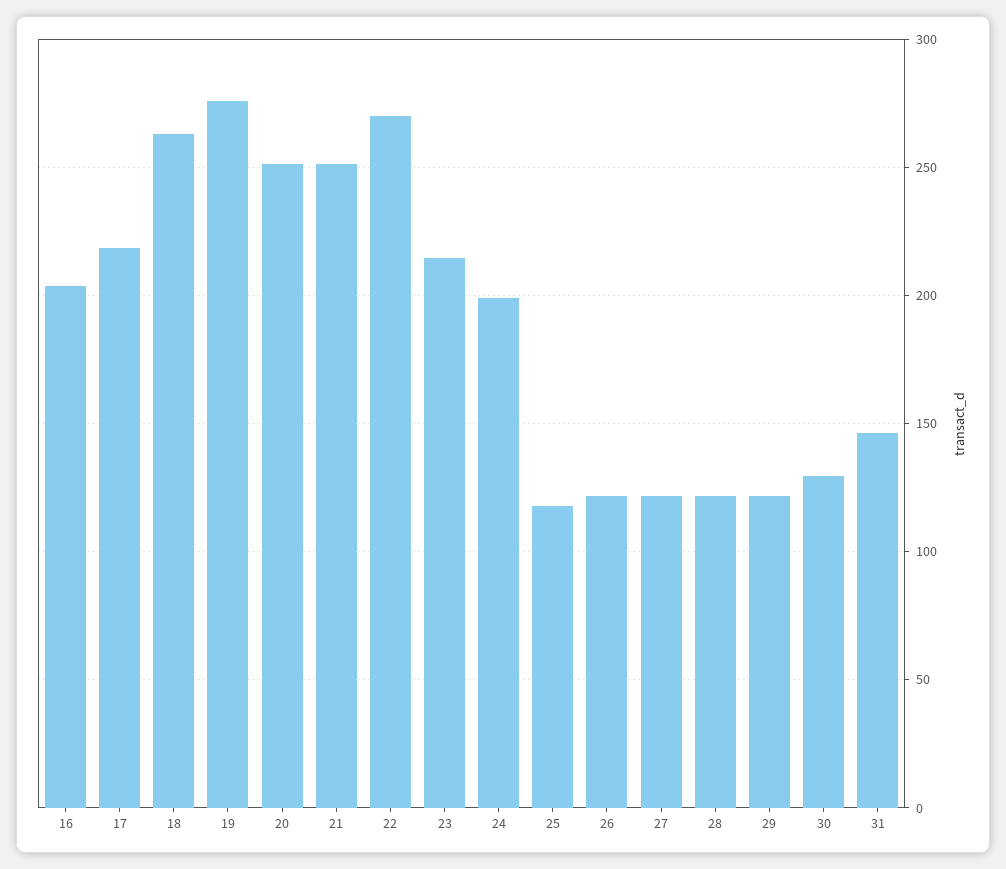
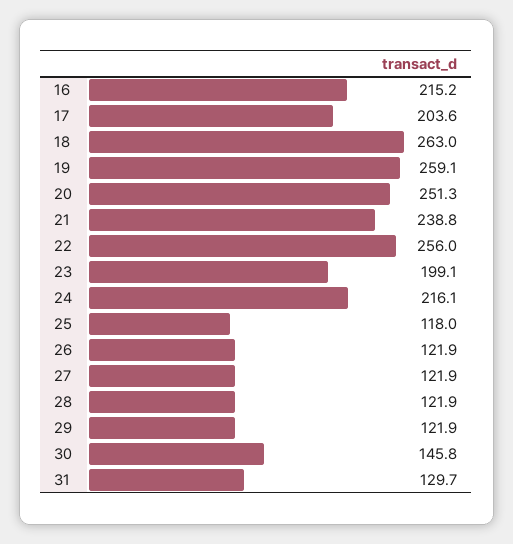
16: 205 -> 215.2
17: 220 -> 203.6
19: 275 -> 259.1
21: 250 -> 238.8
22: 270 -> 256
23: 215 -> 199.1
24: 200 -> 216.1
30: 130 -> 145.8
31: 145 -> 129.7

